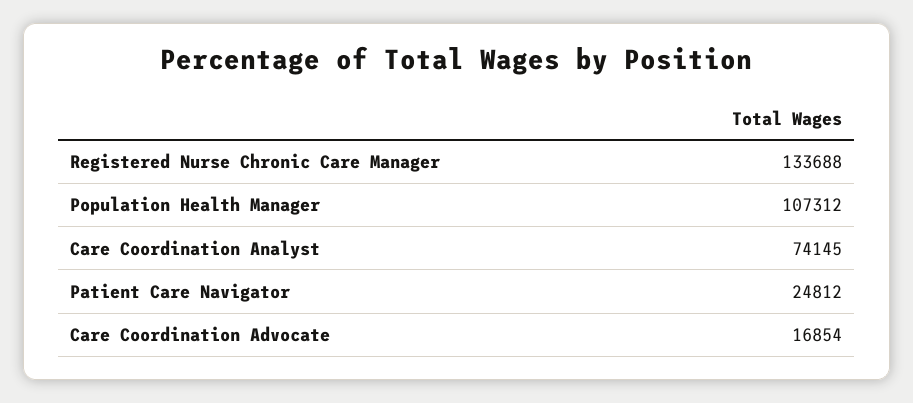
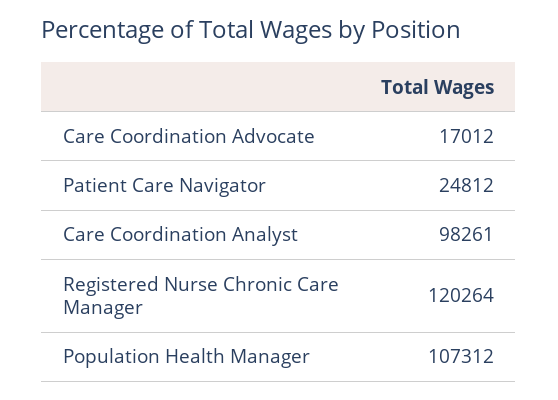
Registered Nurse Chronic Care Manager: 133688 -> 120264
Care Coordination Analyst: 74145 -> 98261
Care Coordination Advocate: 16854 -> 17012

